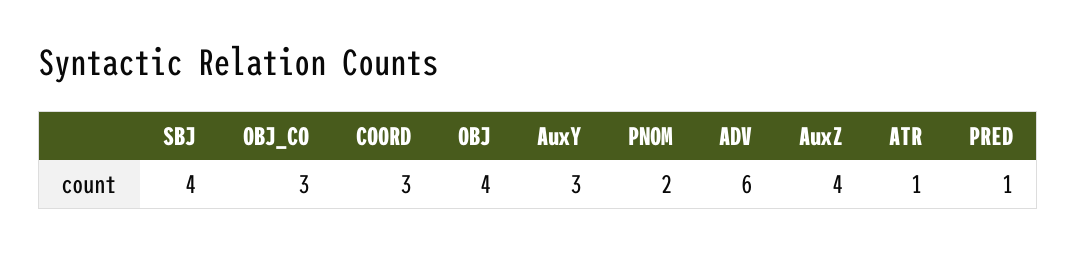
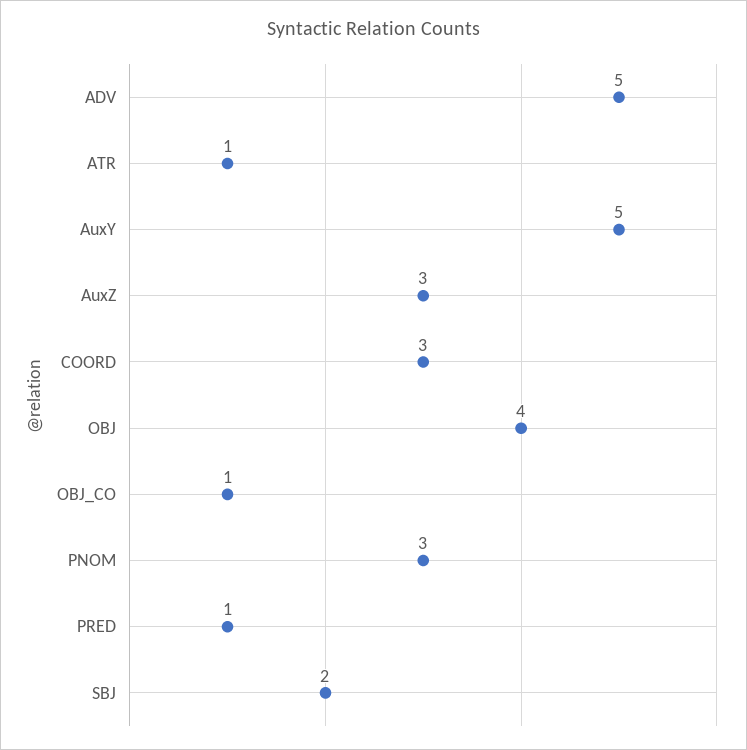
SBJ: 4 -> 2
OBJ_CO: 3 -> 1
AuxY: 3 -> 5
PNOM: 2 -> 3
ADV: 6 -> 5
AuxZ: 4 -> 3

